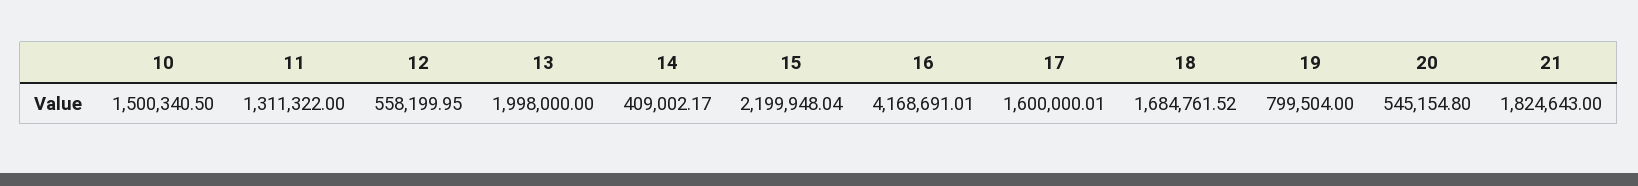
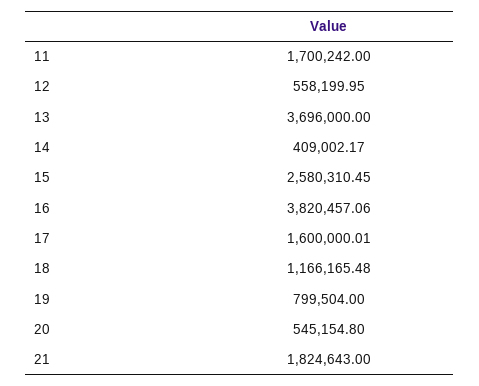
10: 1500340.5 -> none
11: 1311322 -> 1700242
13: 1998000 -> 3696000
15: 2199948.04 -> 2580310.45
16: 4168691.01 -> 3820457.06
18: 1684761.52 -> 1166165.48

